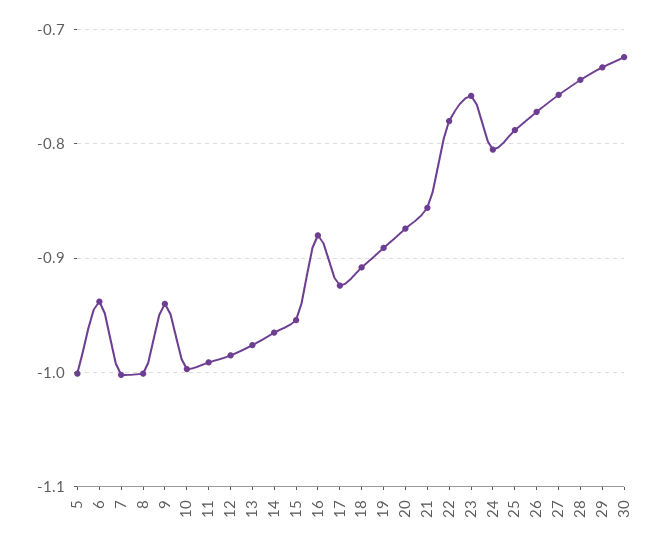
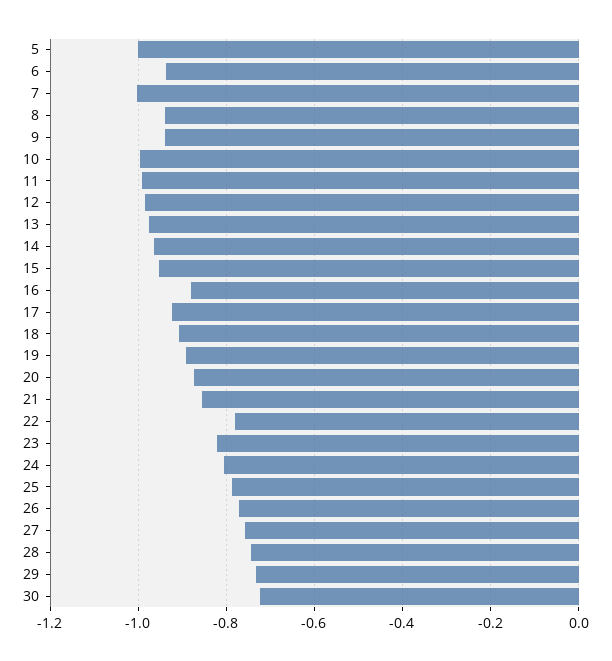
8: -1 -> -0.94
23: -0.76 -> -0.82

